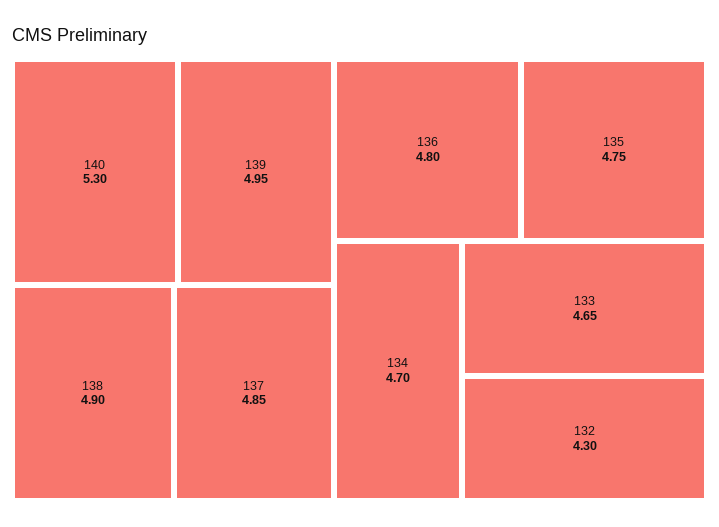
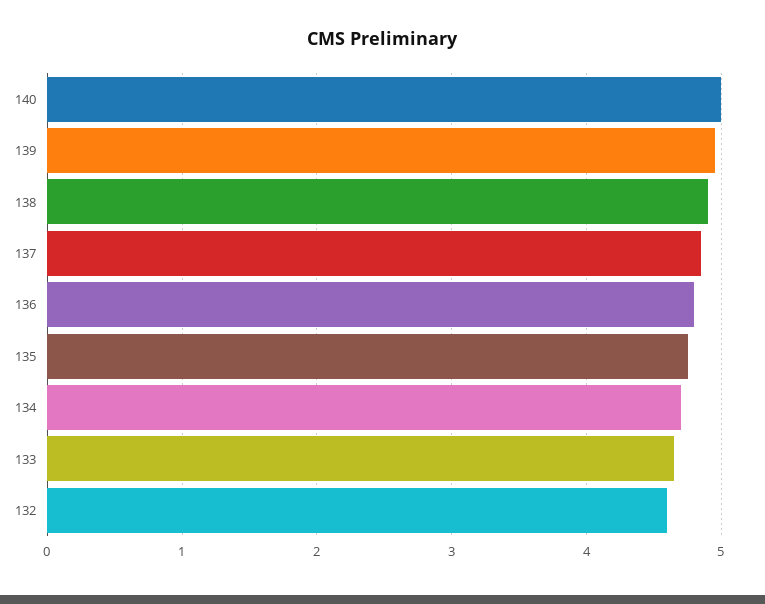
140: 5.3 -> 5
132: 4.3 -> 4.6

